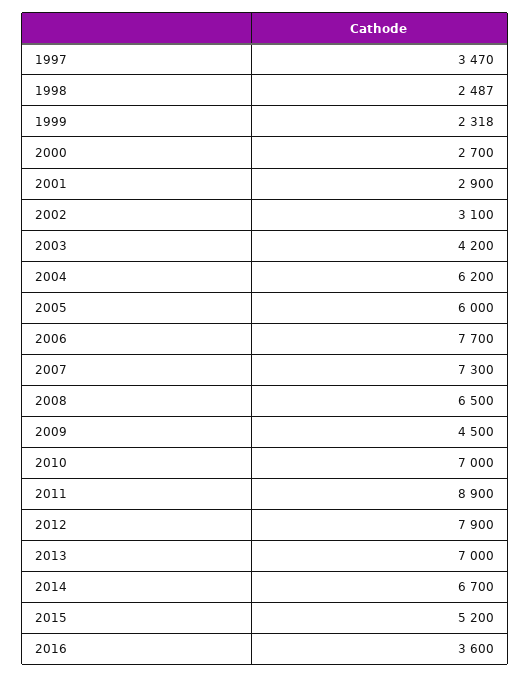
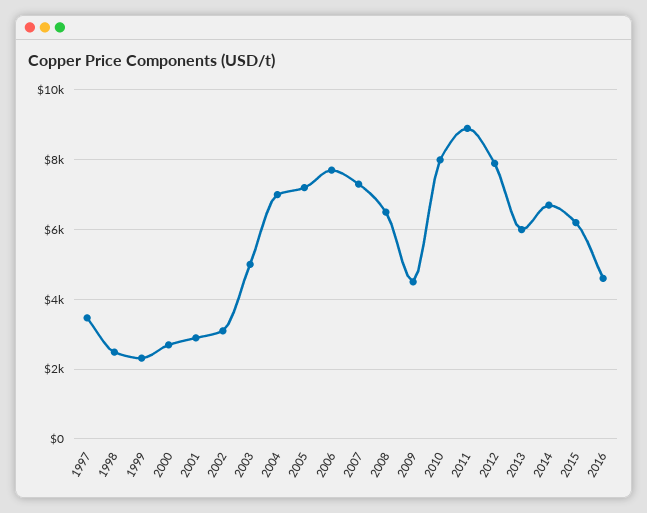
2003: 4200 -> 5000
2004: 6200 -> 7000
2005: 6000 -> 7200
2010: 7000 -> 8000
2013: 7000 -> 6000
2015: 5200 -> 6200
2016: 3600 -> 4600

